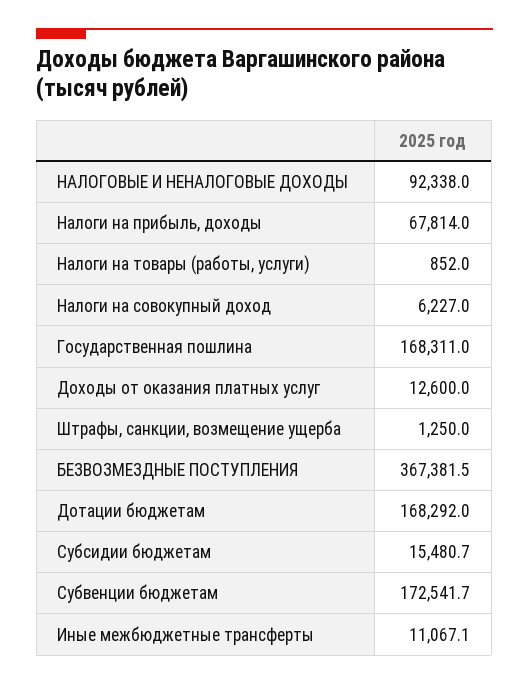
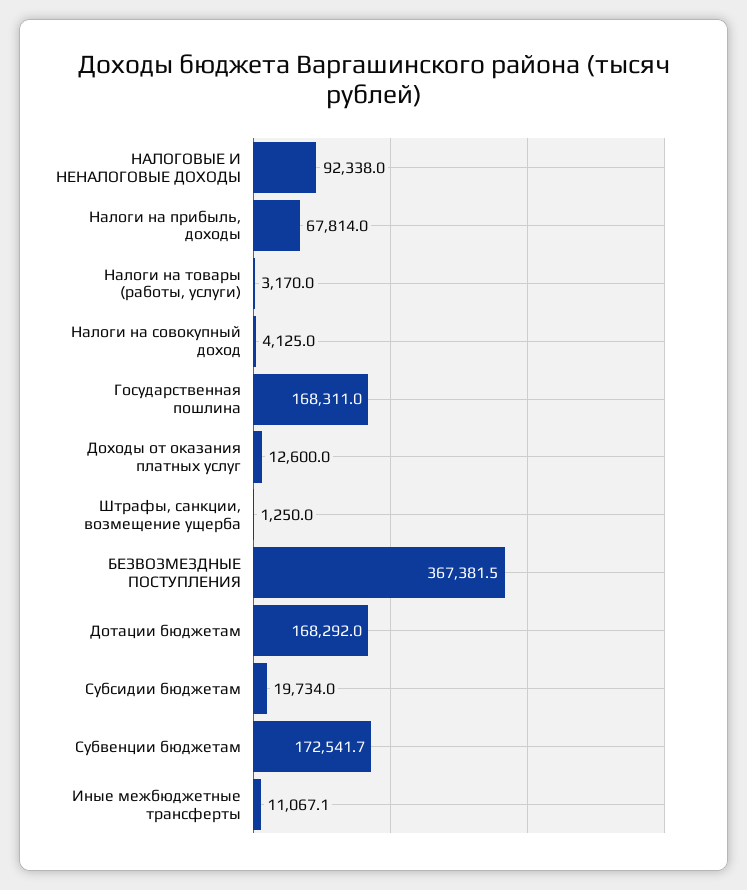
Налоги на товары (работы, услуги): 852 -> 3170
Налоги на совокупный доход: 6227 -> 4125
Субсидии бюджетам: 15480.7 -> 19734

